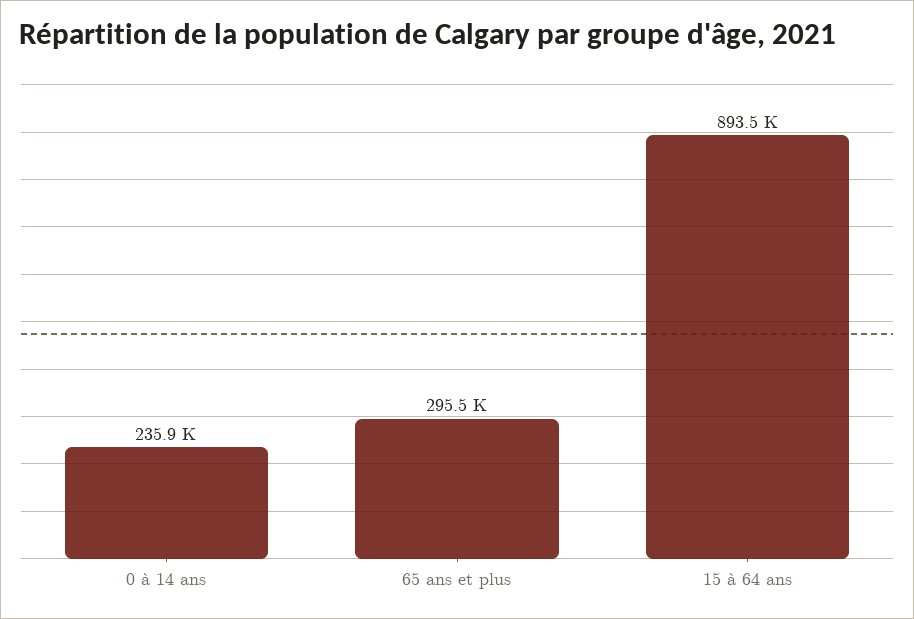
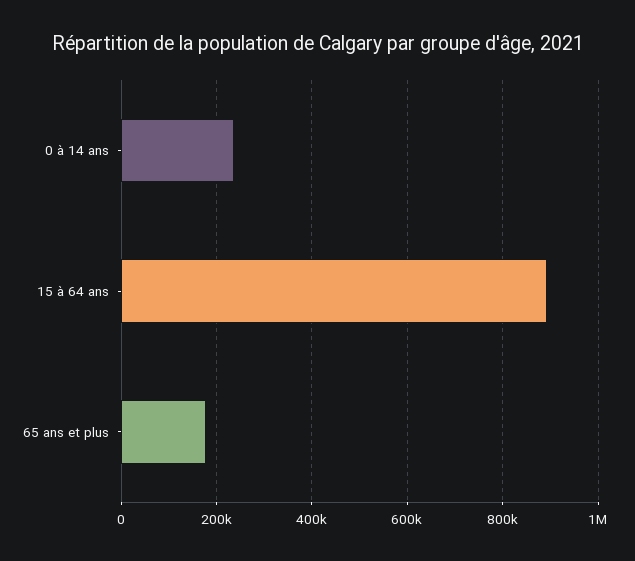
65 ans et plus: 295500 -> 180000

